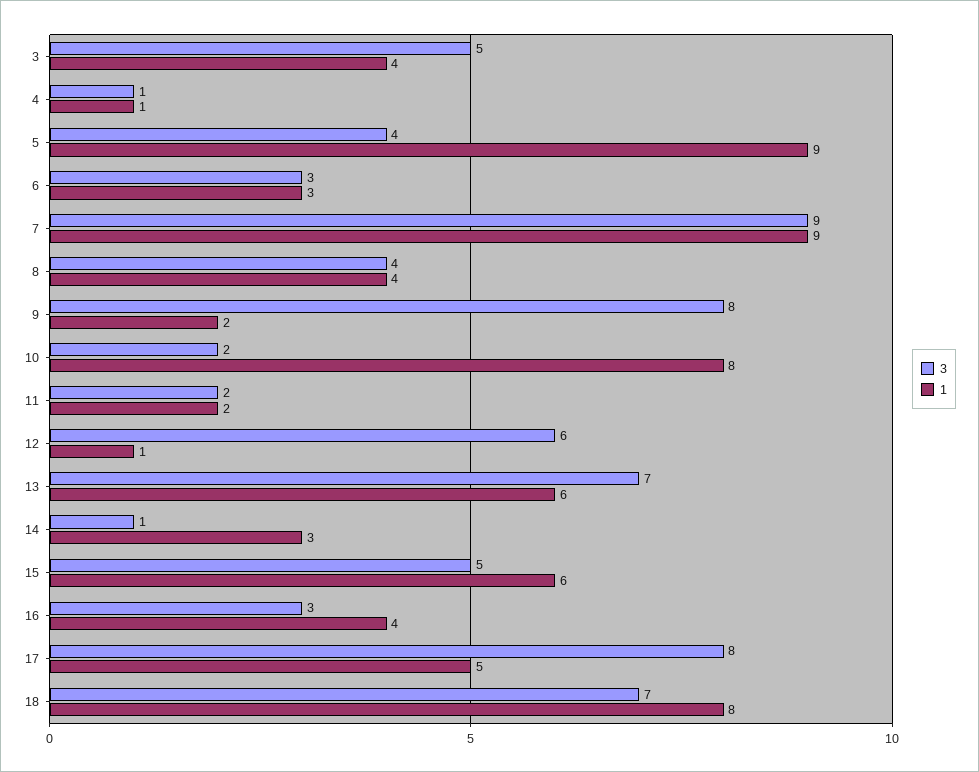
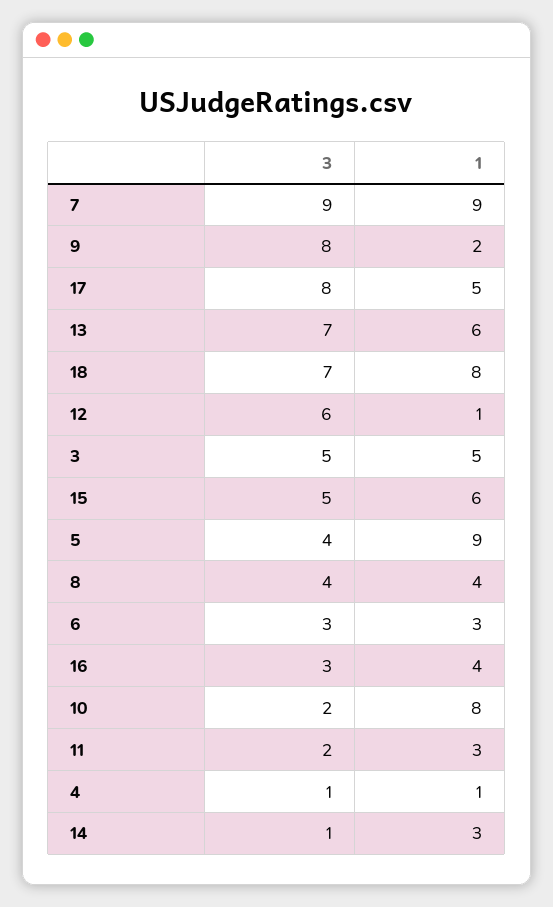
1, 3: 4 -> 5
1, 11: 2 -> 3

